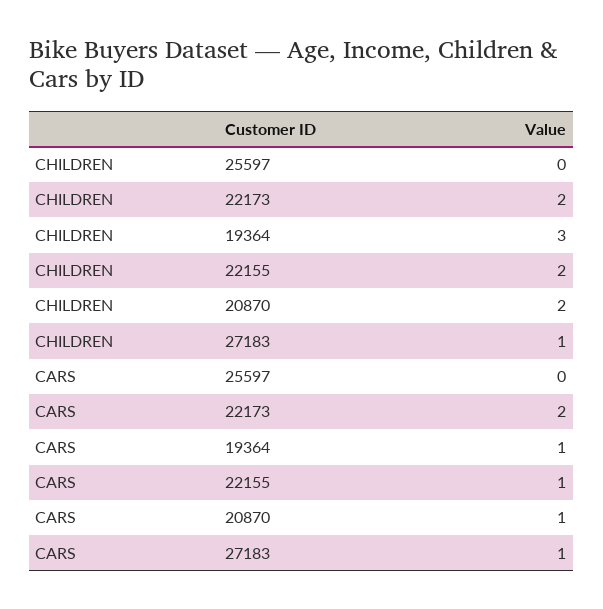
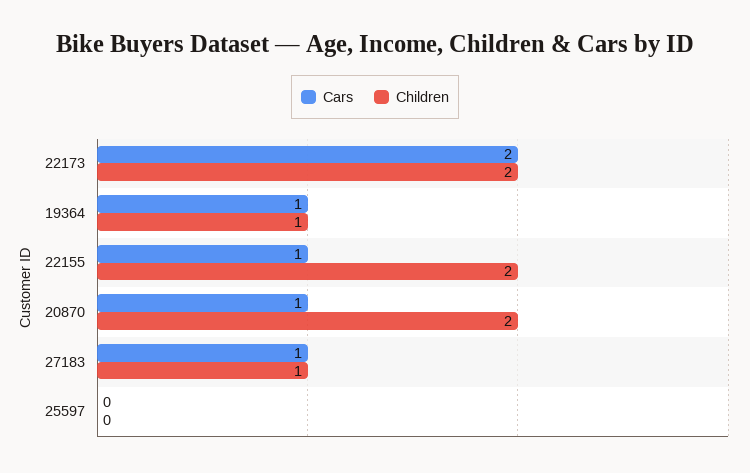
CHILDREN, 19364: 3 -> 1

